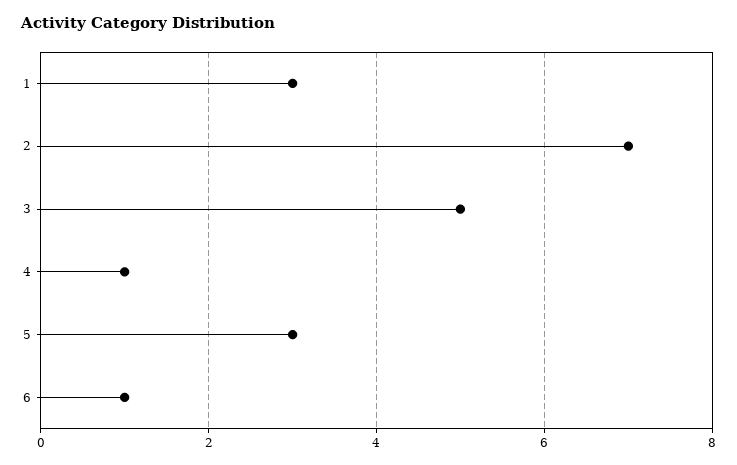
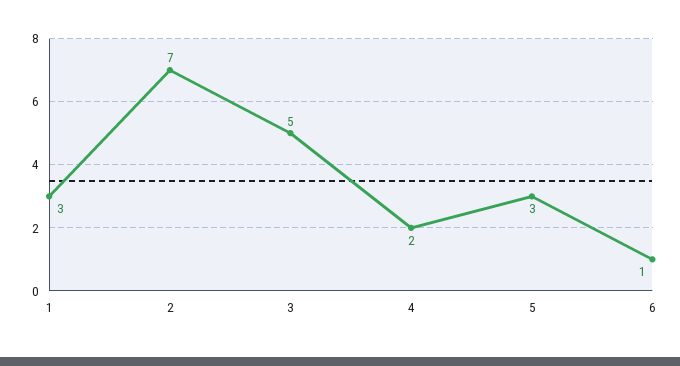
4: 1 -> 2

